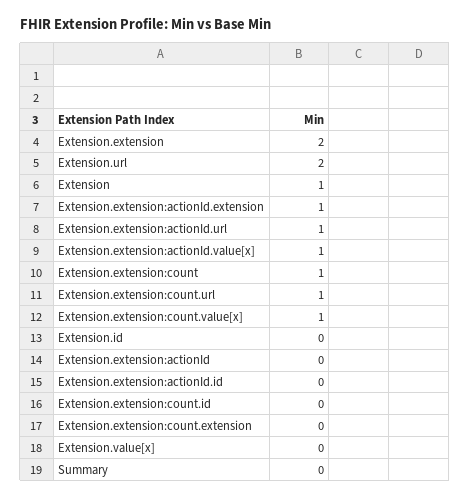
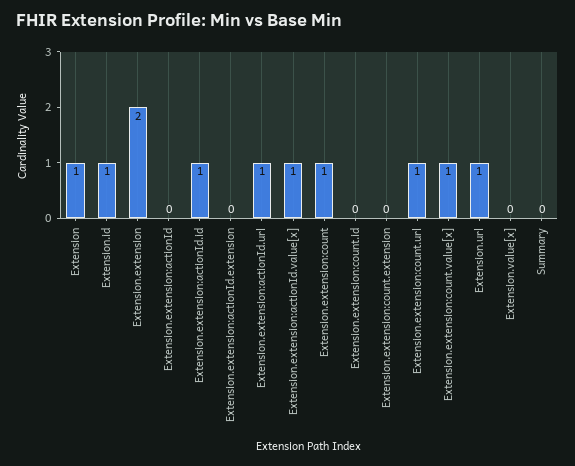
Extension.url: 2 -> 1
Extension.extension:actionId.extension: 1 -> 0
Extension.id: 0 -> 1
Extension.extension:actionId.id: 0 -> 1

